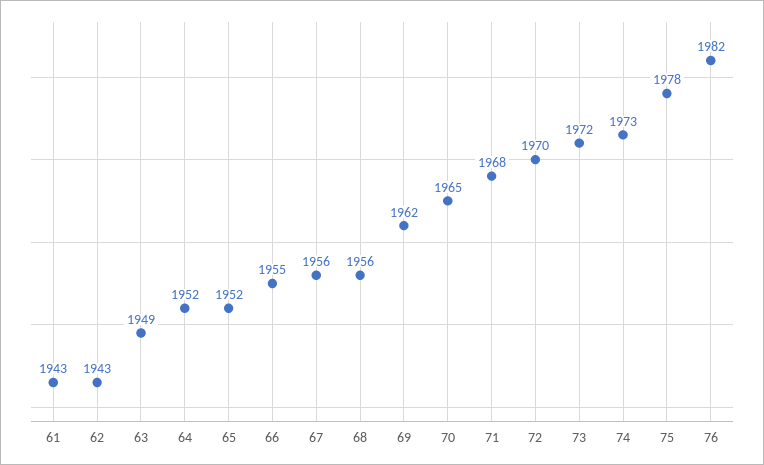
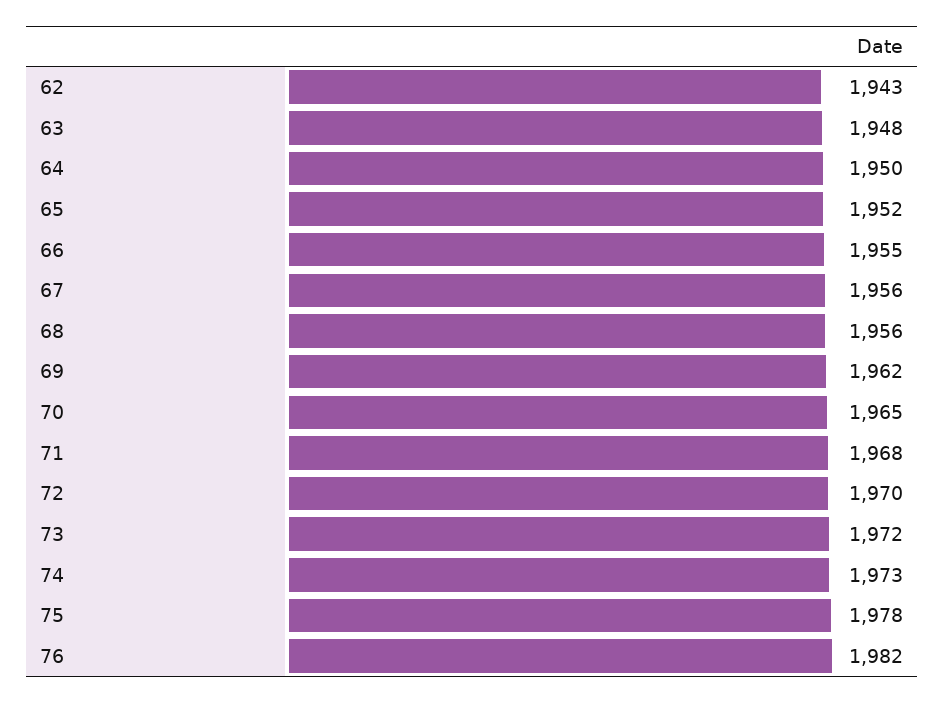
61: 1943 -> none
63: 1949 -> 1948
64: 1952 -> 1950

